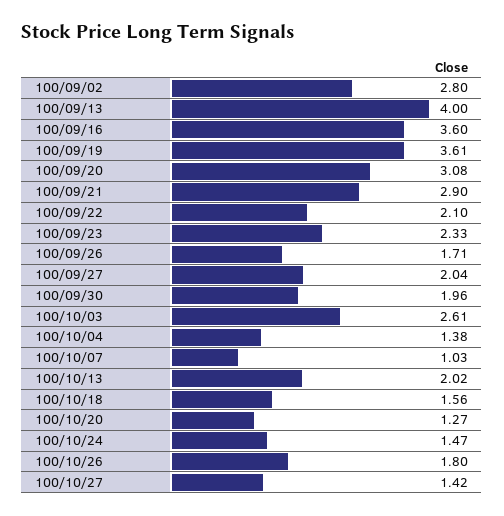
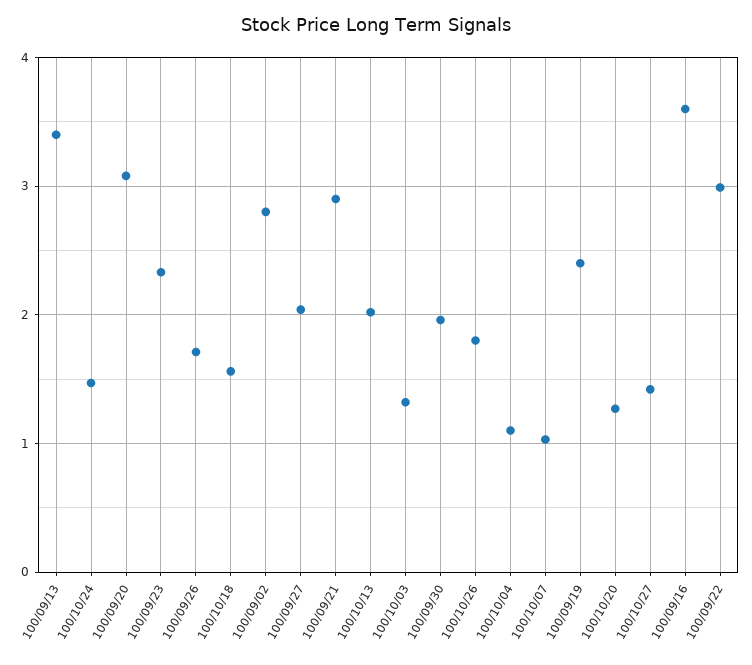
100/09/13: 4 -> 3.4
100/09/19: 3.61 -> 2.4
100/09/22: 2.1 -> 3
100/10/03: 2.61 -> 1.3
100/10/04: 1.38 -> 1.1

